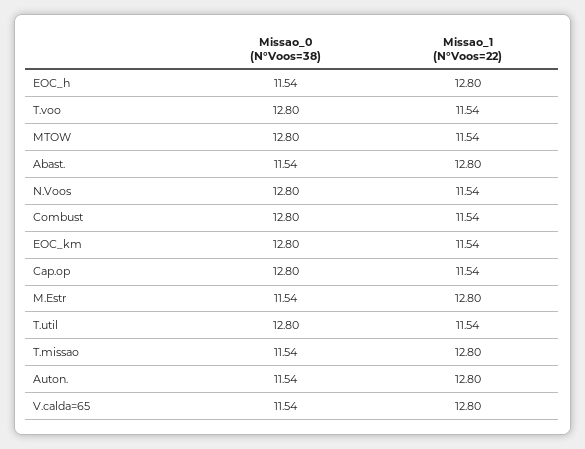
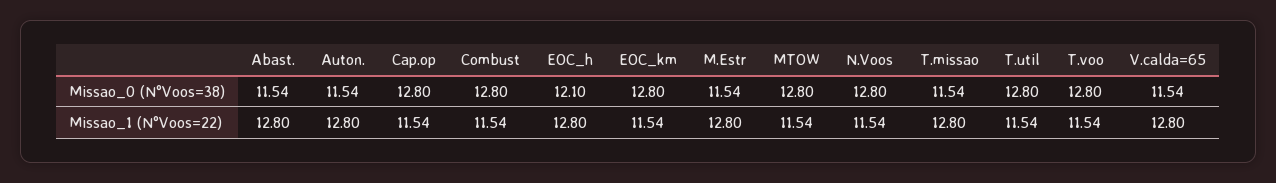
Missao_0 (N°Voos=38), EOC_h: 11.54 -> 12.1

